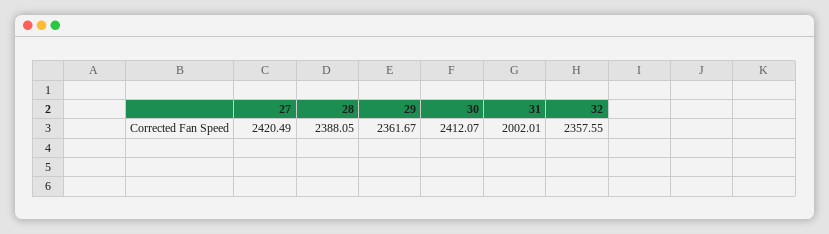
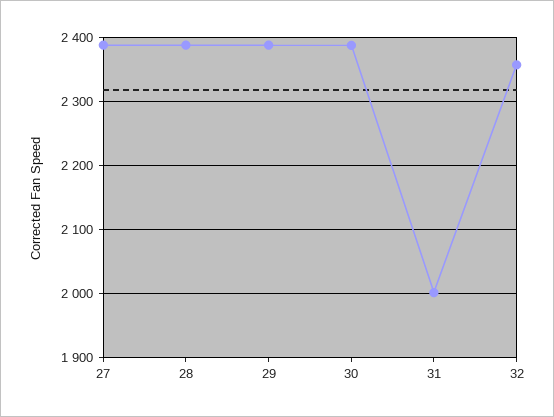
27: 2420.49 -> 2390
29: 2361.67 -> 2390
30: 2412.07 -> 2390

